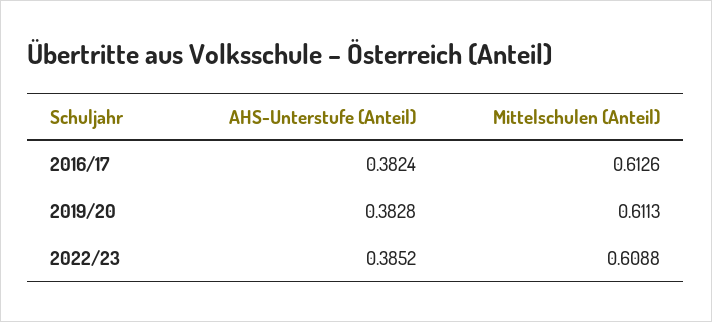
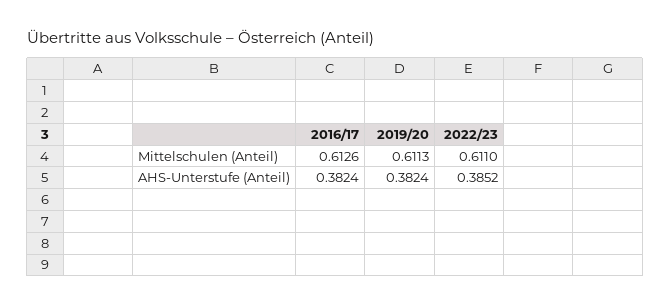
AHS-Unterstufe (Anteil), 2019/20: 0.3828 -> 0.3824
Mittelschulen (Anteil), 2022/23: 0.6088 -> 0.611

